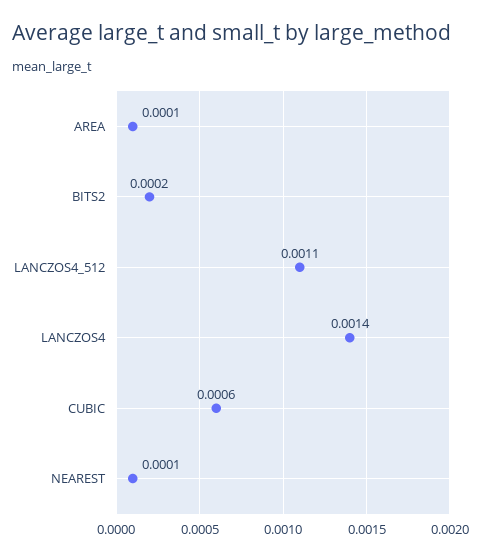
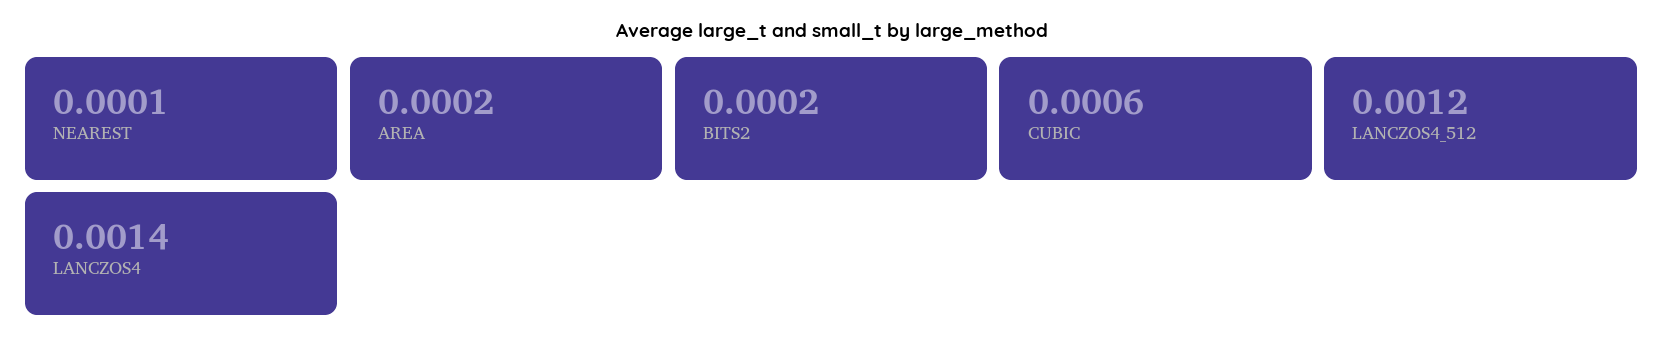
AREA: 0.0001 -> 0.0002
LANCZOS4_512: 0.0011 -> 0.0012

